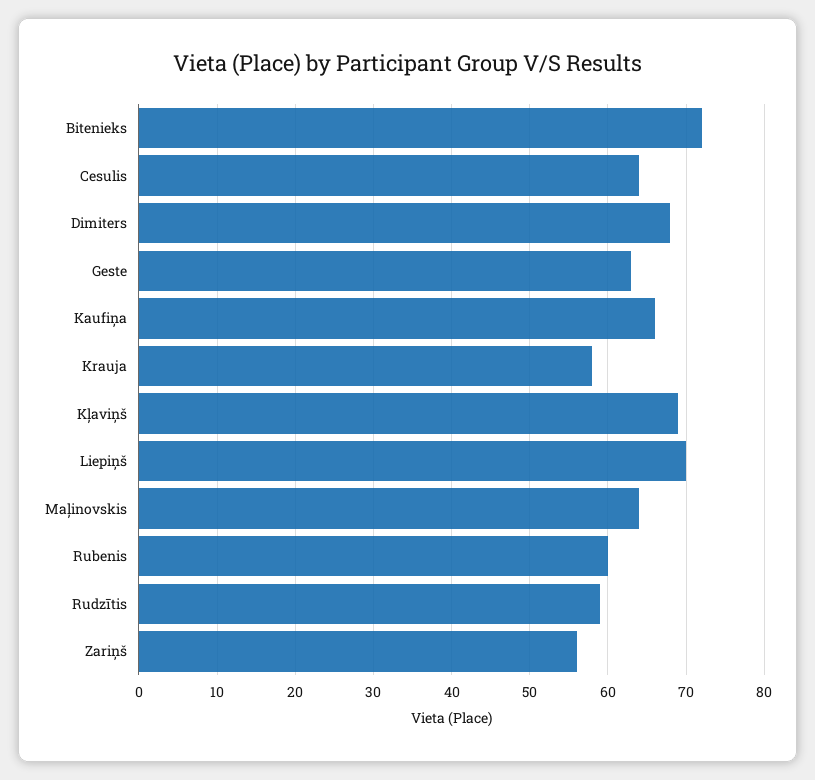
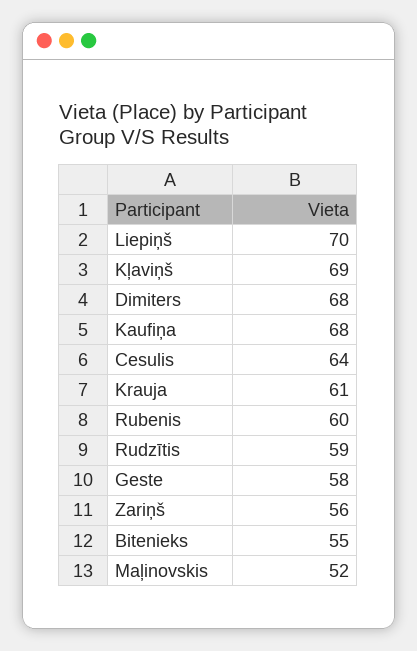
Bitenieks: 72 -> 55
Geste: 63 -> 58
Kaufiņa: 66 -> 68
Krauja: 58 -> 61
Maļinovskis: 64 -> 52

